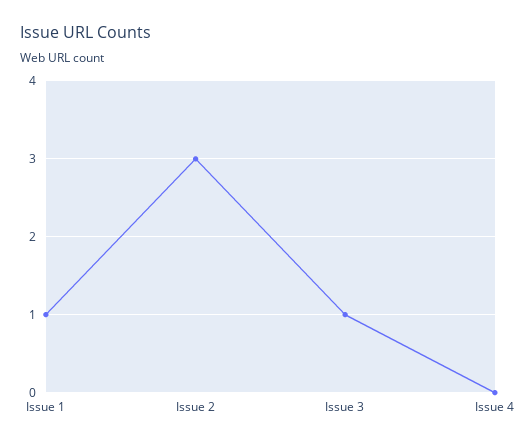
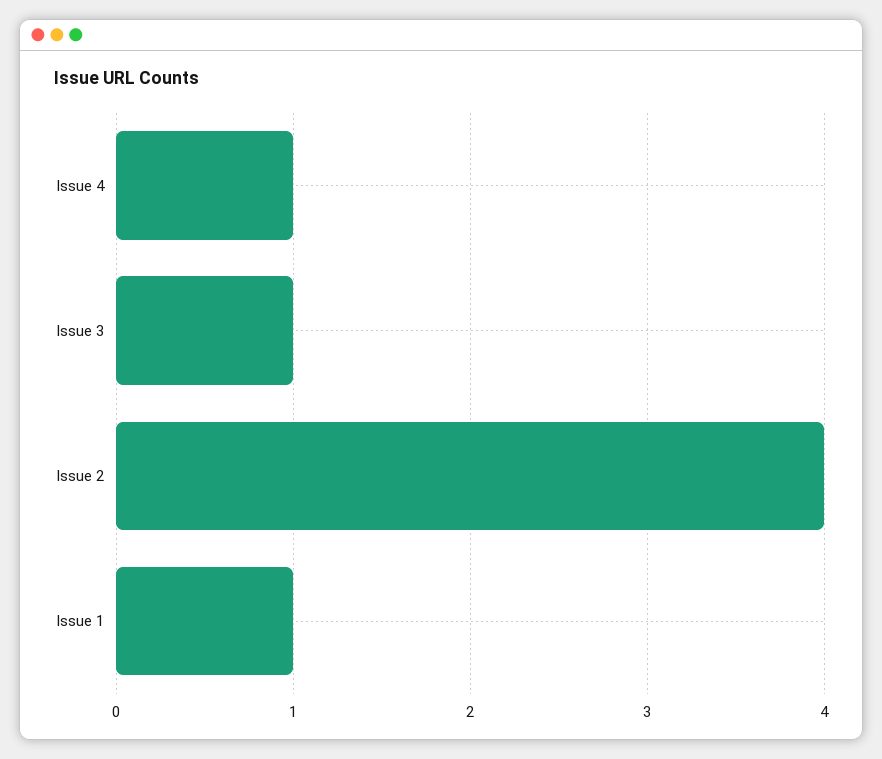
Issue 2: 3 -> 4
Issue 4: 0 -> 1

